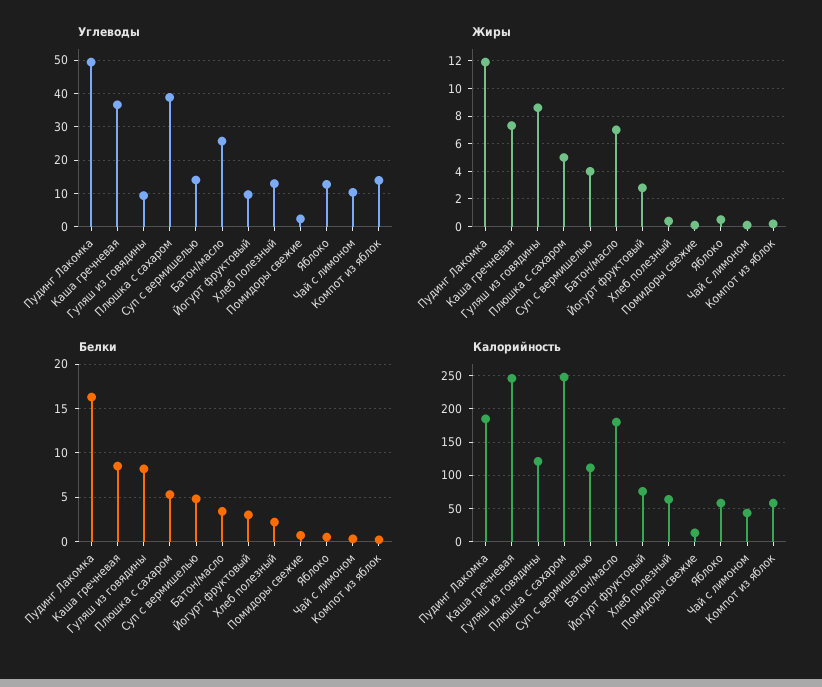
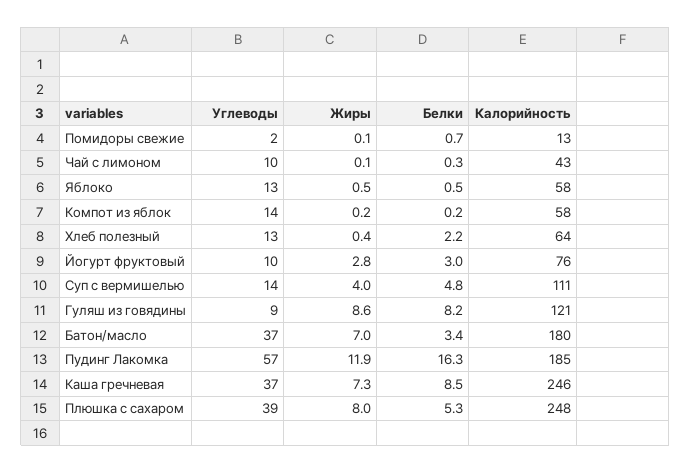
Углеводы, Пудинг Лакомка: 50 -> 57
Углеводы, Батон/масло: 26 -> 37
Жиры, Плюшка с сахаром: 5 -> 8

